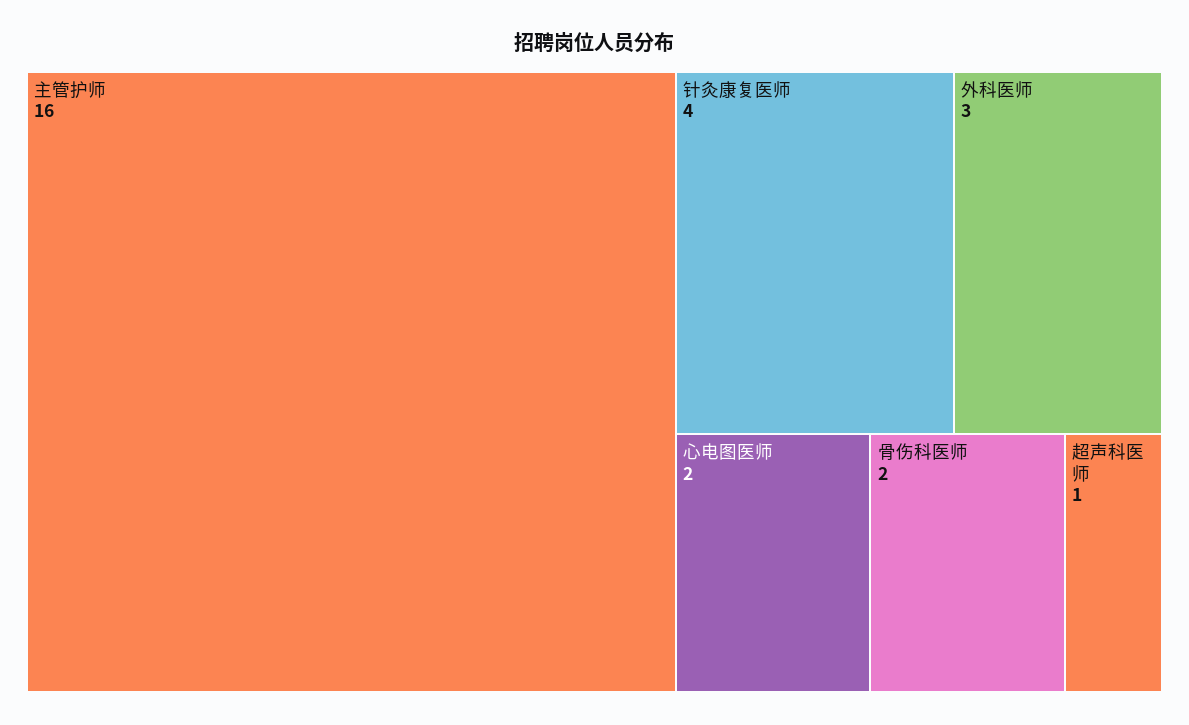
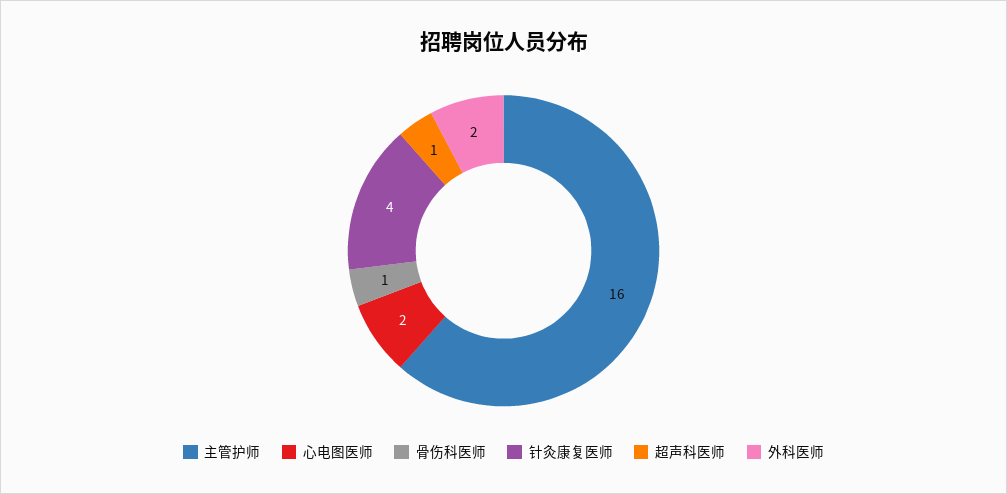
外科医师: 3 -> 2
骨伤科医师: 2 -> 1

